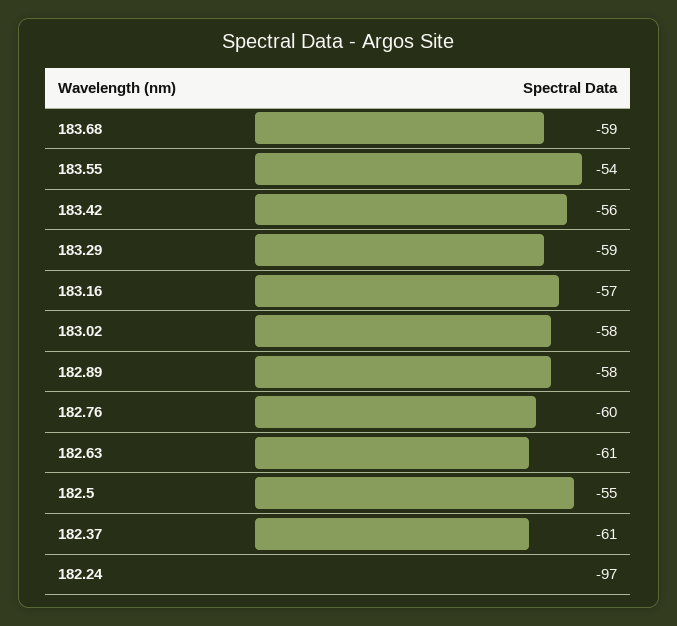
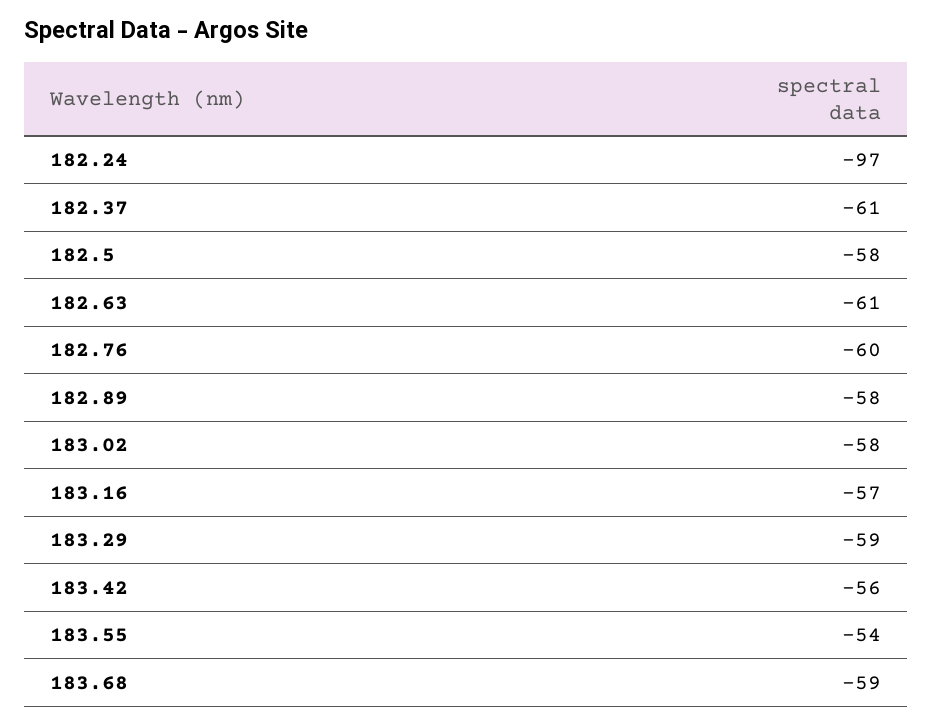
182.5: -55 -> -58

